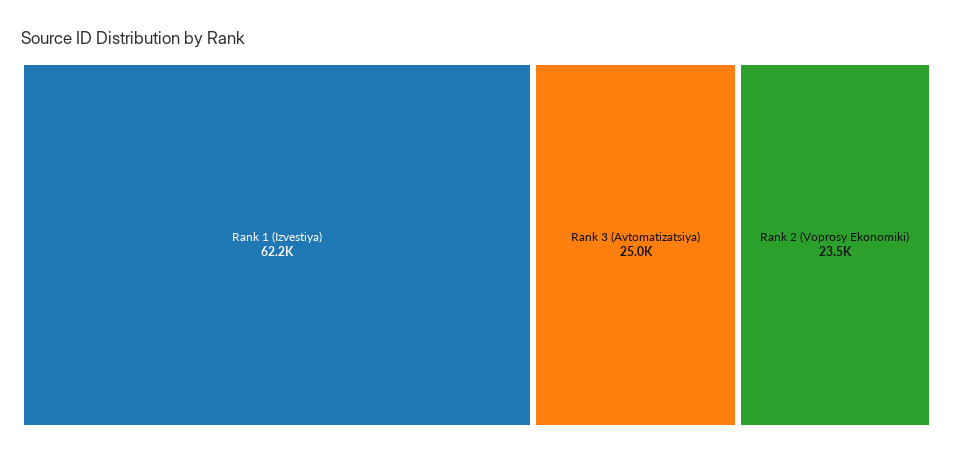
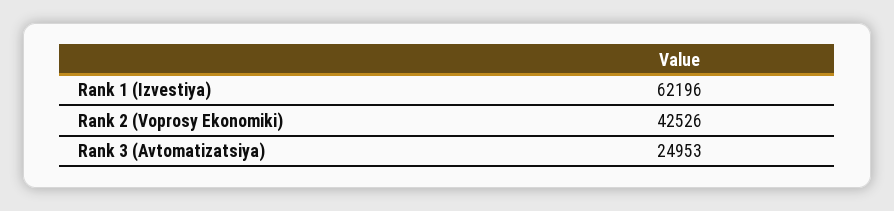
Rank 2 (Voprosy Ekonomiki): 23500 -> 42526

